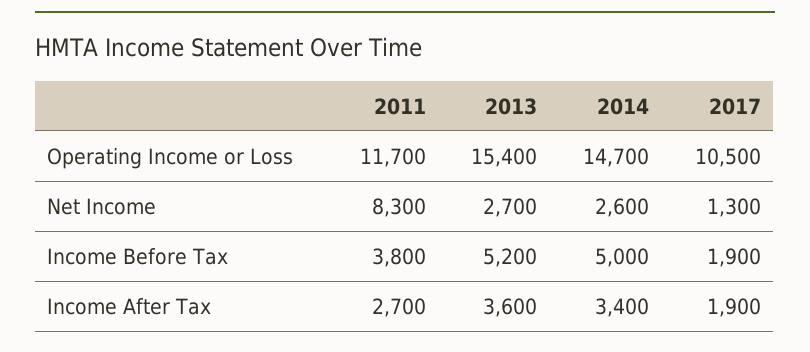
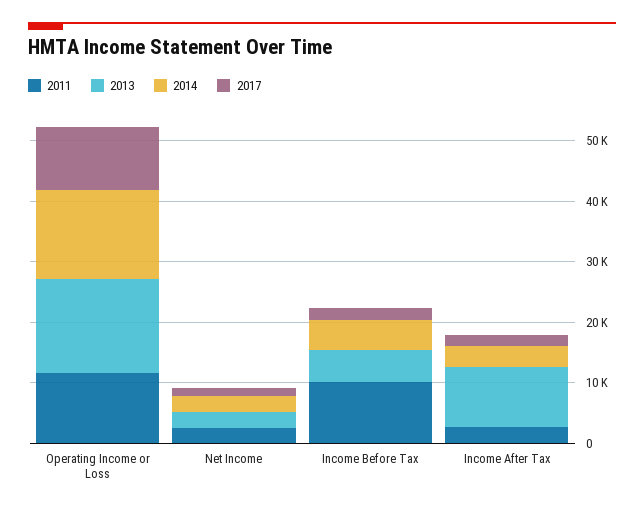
2011, Net Income: 8300 -> 2000
2011, Income Before Tax: 3800 -> 10000
2013, Income After Tax: 3600 -> 10000

